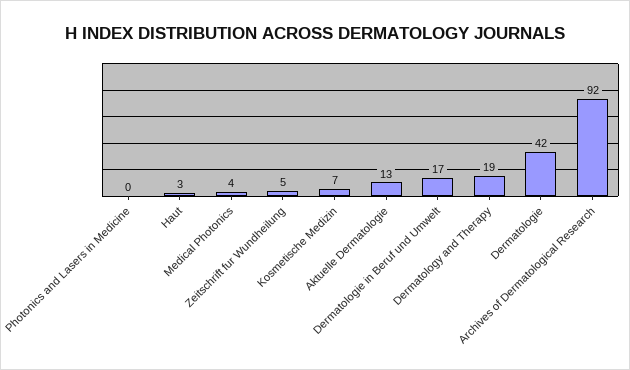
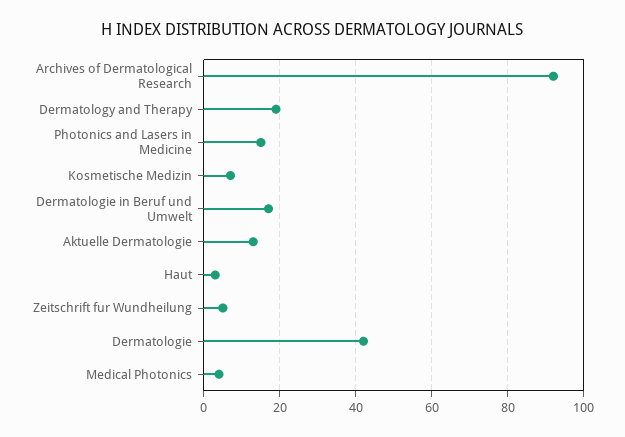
Photonics and Lasers in Medicine: 0 -> 15

